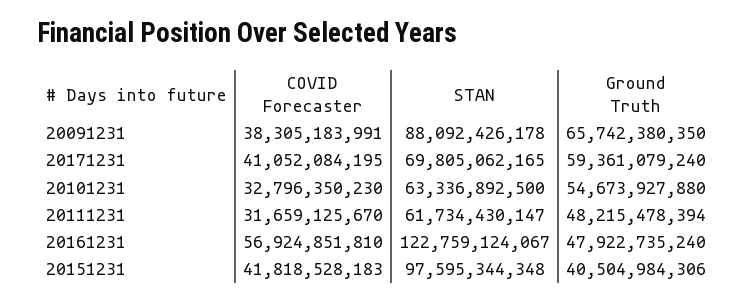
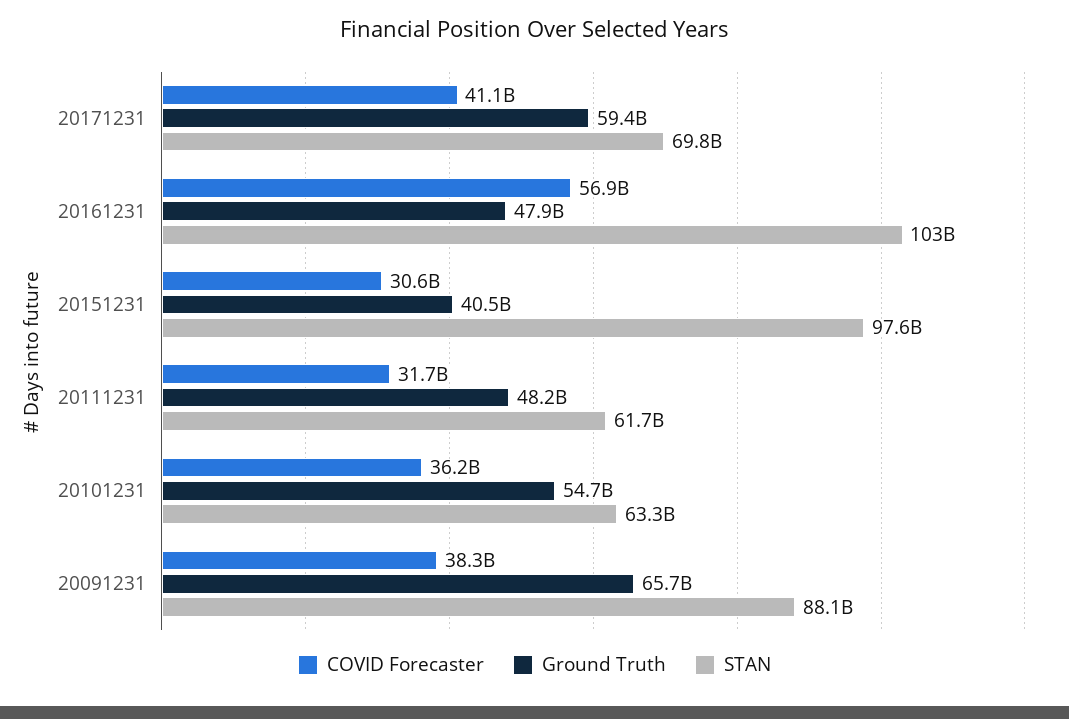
COVID Forecaster, 20101231: 32796350230 -> 36200000000
STAN, 20161231: 122759124067 -> 103000000000
COVID Forecaster, 20151231: 41818528183 -> 30600000000

